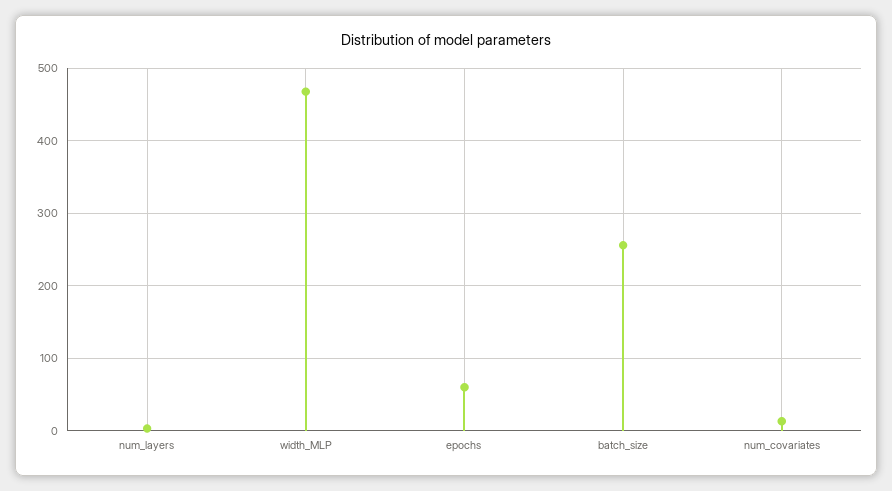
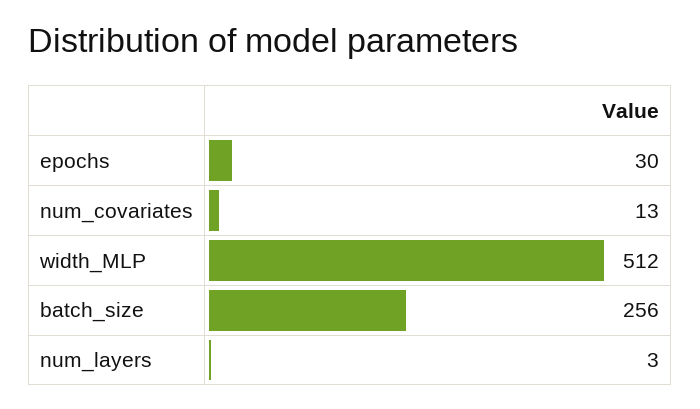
width_MLP: 470 -> 512
epochs: 60 -> 30

